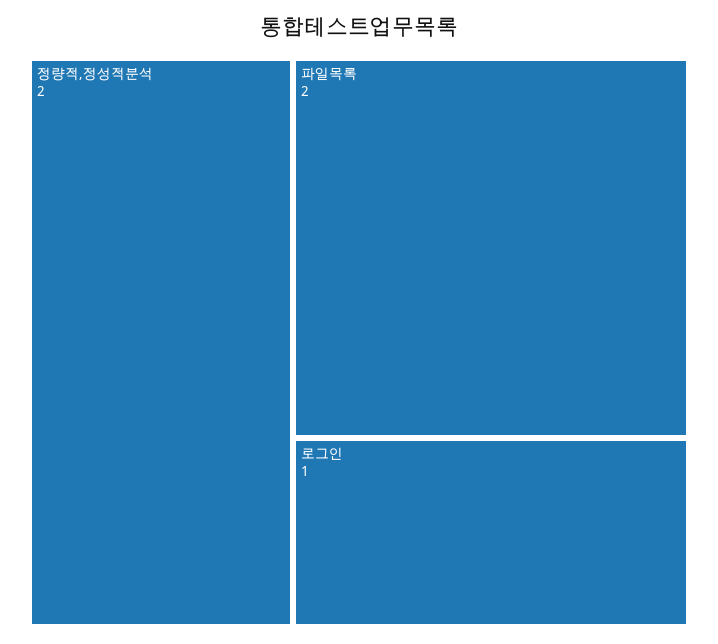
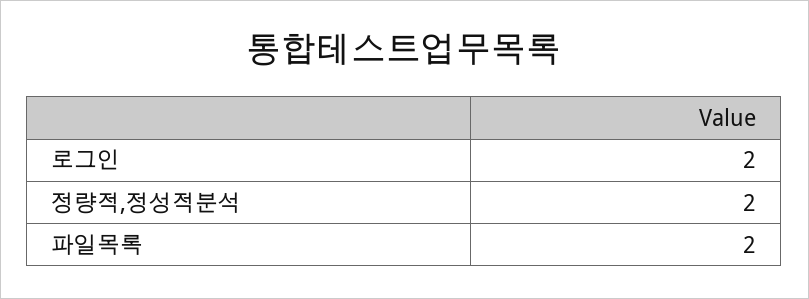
로그인: 1 -> 2

